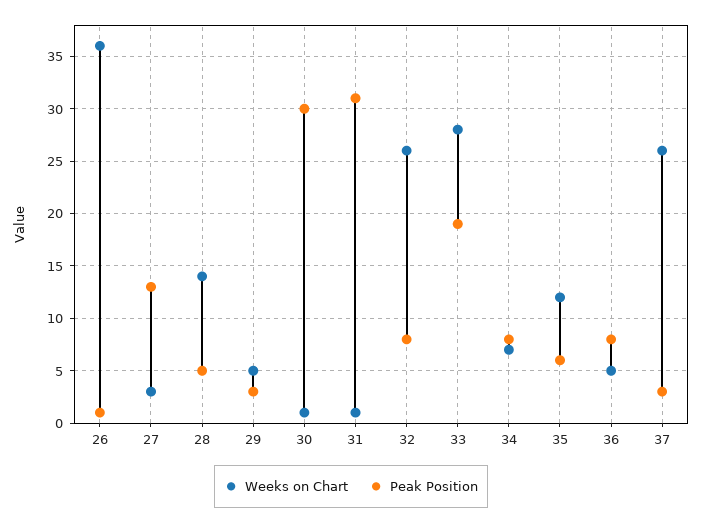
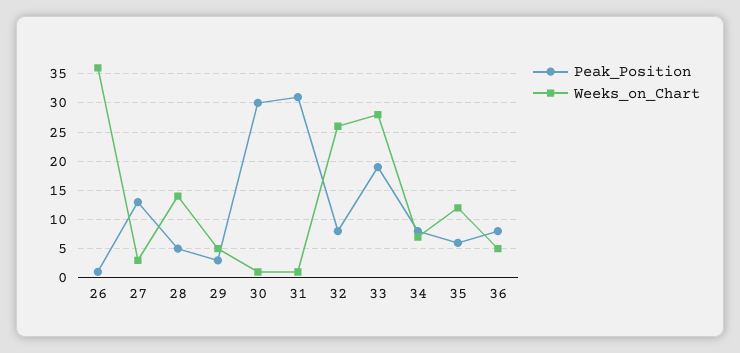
Weeks on Chart, 37: 26 -> none
Peak Position, 37: 3 -> none

